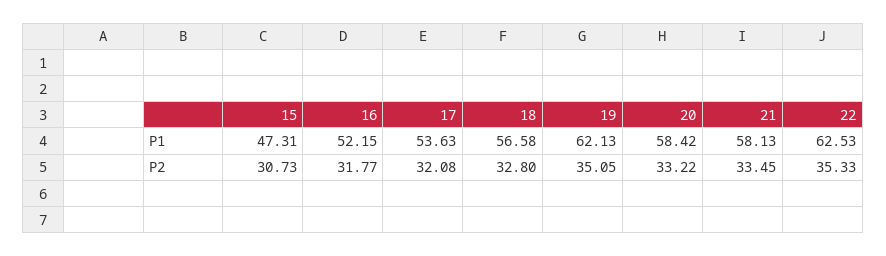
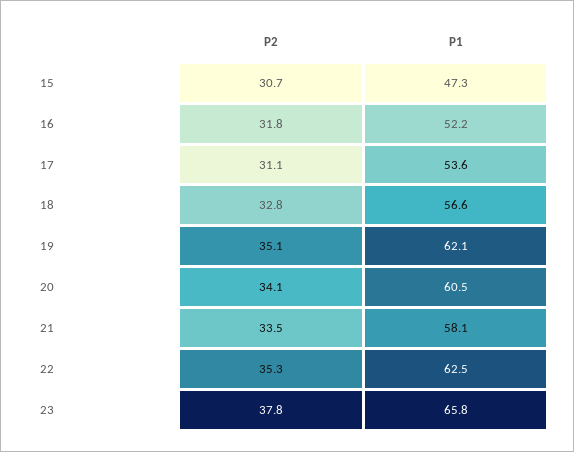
20, P1: 58.42 -> 60.5
17, P2: 32.08 -> 31.1
20, P2: 33.22 -> 34.1
23, P2: none -> 37.8
23, P1: none -> 65.8

